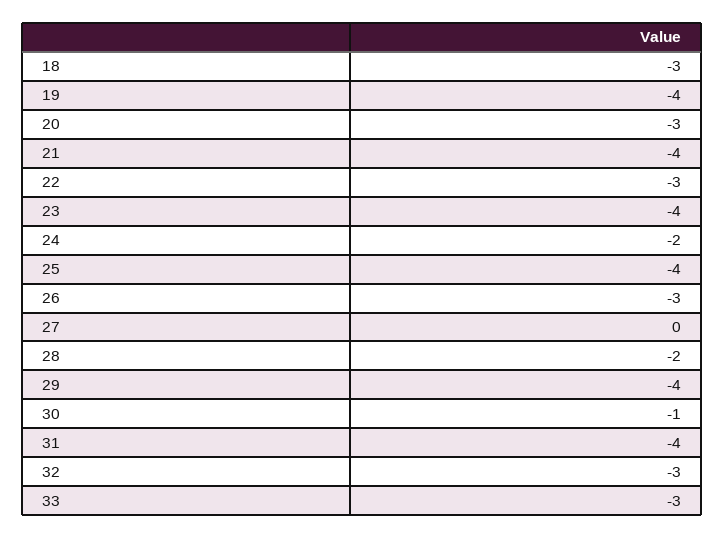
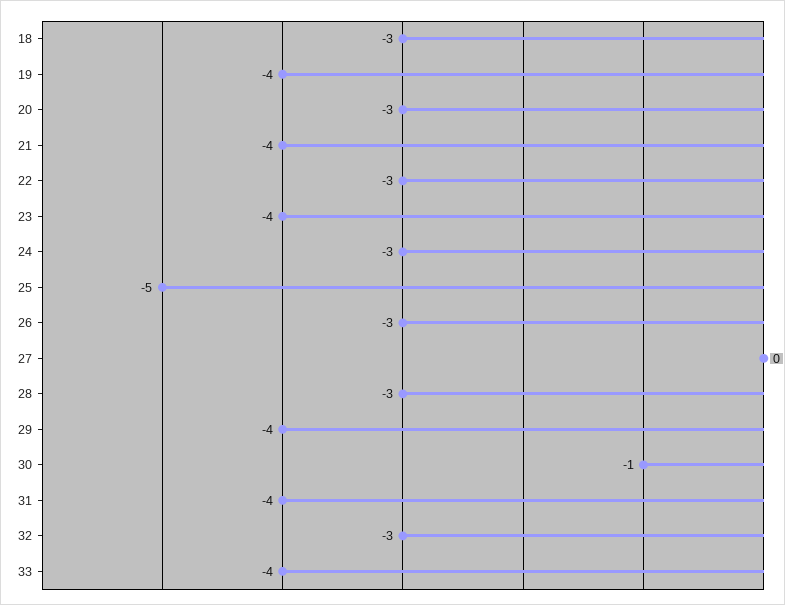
24: -2 -> -3
25: -4 -> -5
28: -2 -> -3
33: -3 -> -4

